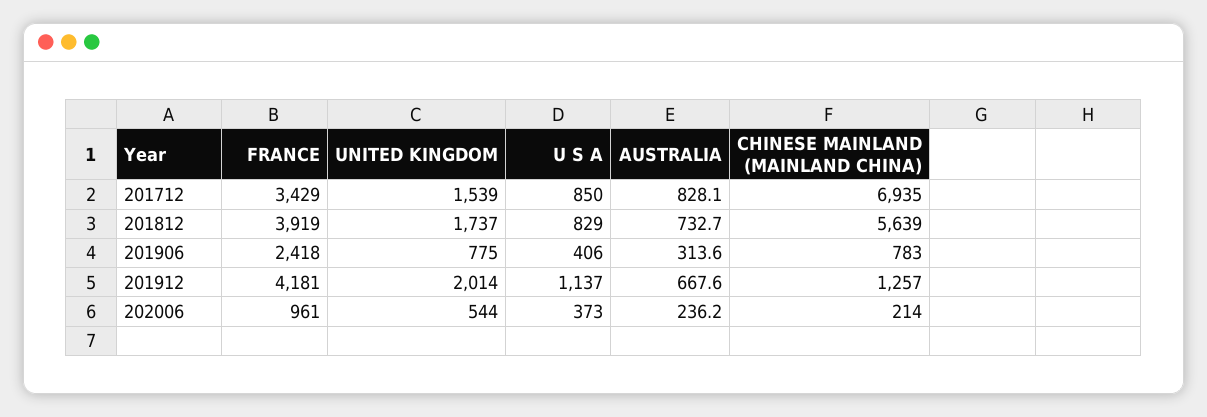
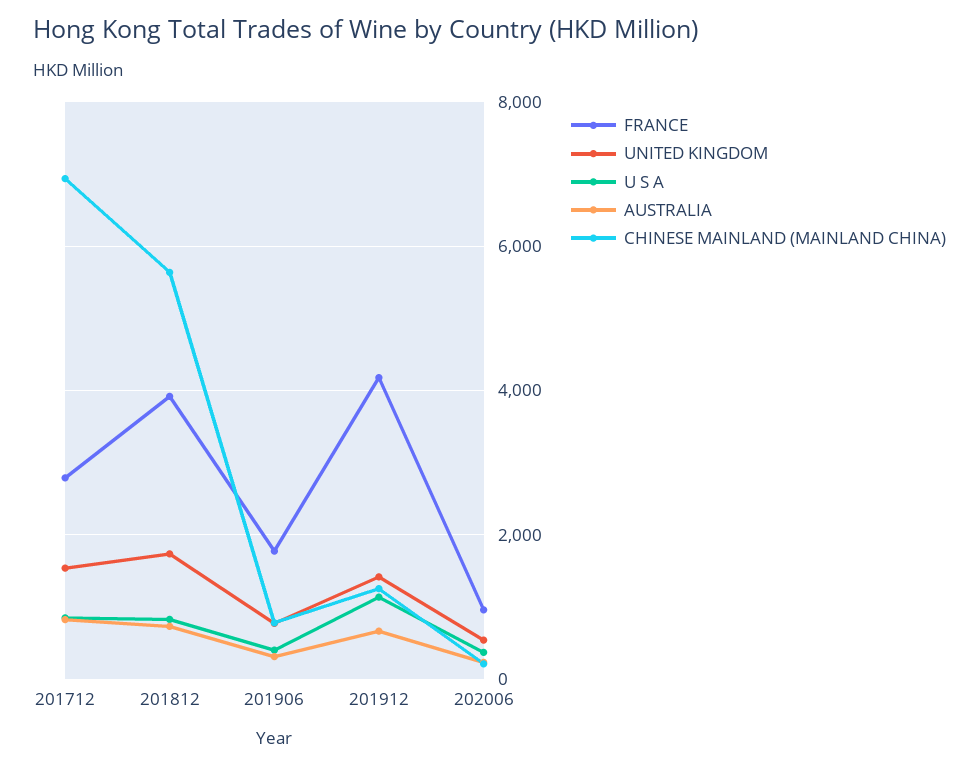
FRANCE, 201712: 3429 -> 2800
FRANCE, 201906: 2418 -> 1800
UNITED KINGDOM, 201912: 2014 -> 1400

